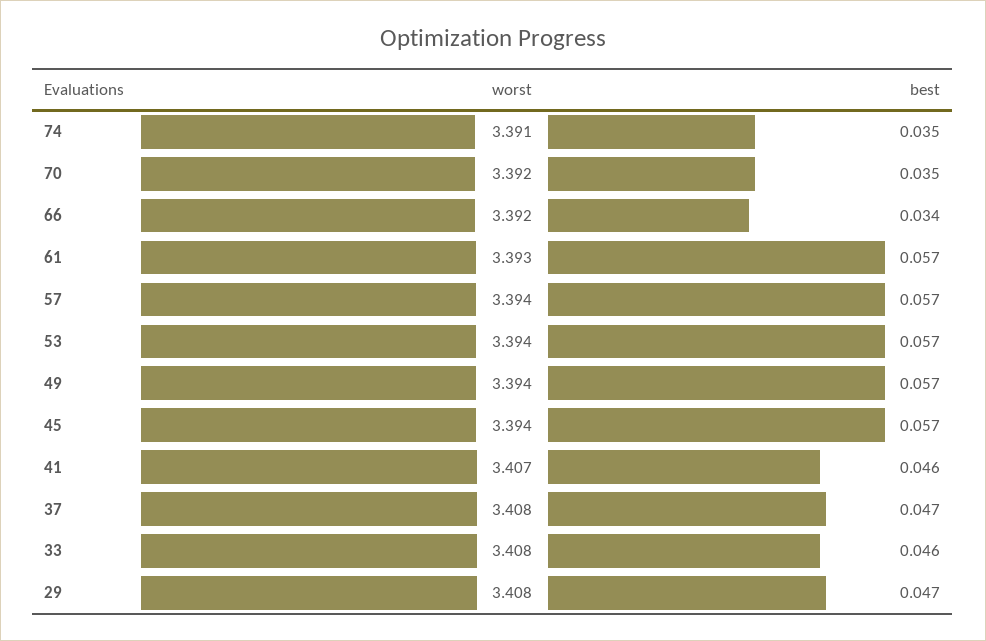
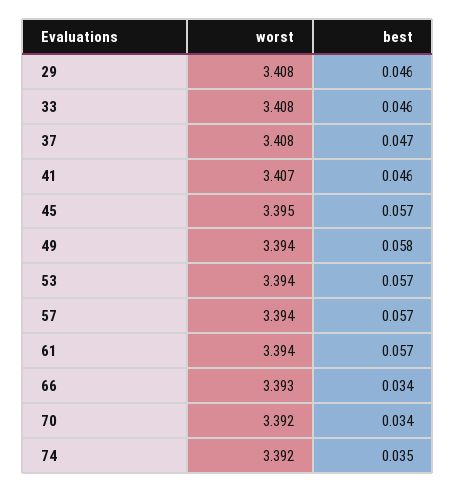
worst, 74: 3.391 -> 3.392
best, 70: 0.035 -> 0.034
worst, 66: 3.392 -> 3.393
worst, 61: 3.393 -> 3.394
best, 49: 0.057 -> 0.058
worst, 45: 3.394 -> 3.395
best, 29: 0.047 -> 0.046

